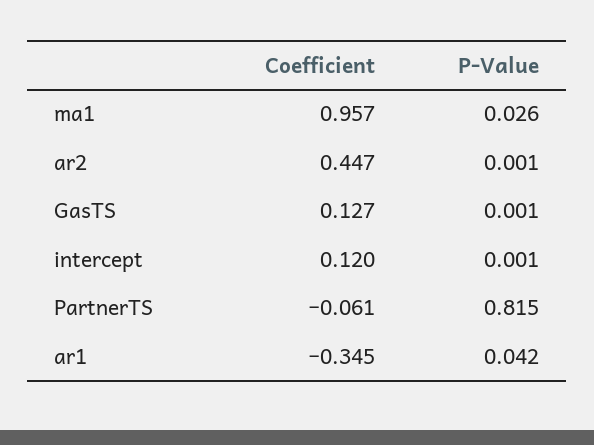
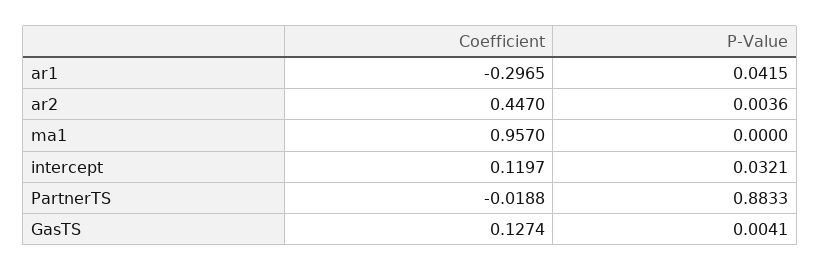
P-Value, ma1: 0.026 -> 0
P-Value, ar2: 0.001 -> 0.0036
P-Value, GasTS: 0.001 -> 0.0041
P-Value, intercept: 0.001 -> 0.0321
Coefficient, PartnerTS: -0.061 -> -0.0188
P-Value, PartnerTS: 0.815 -> 0.8833
Coefficient, ar1: -0.345 -> -0.2965

